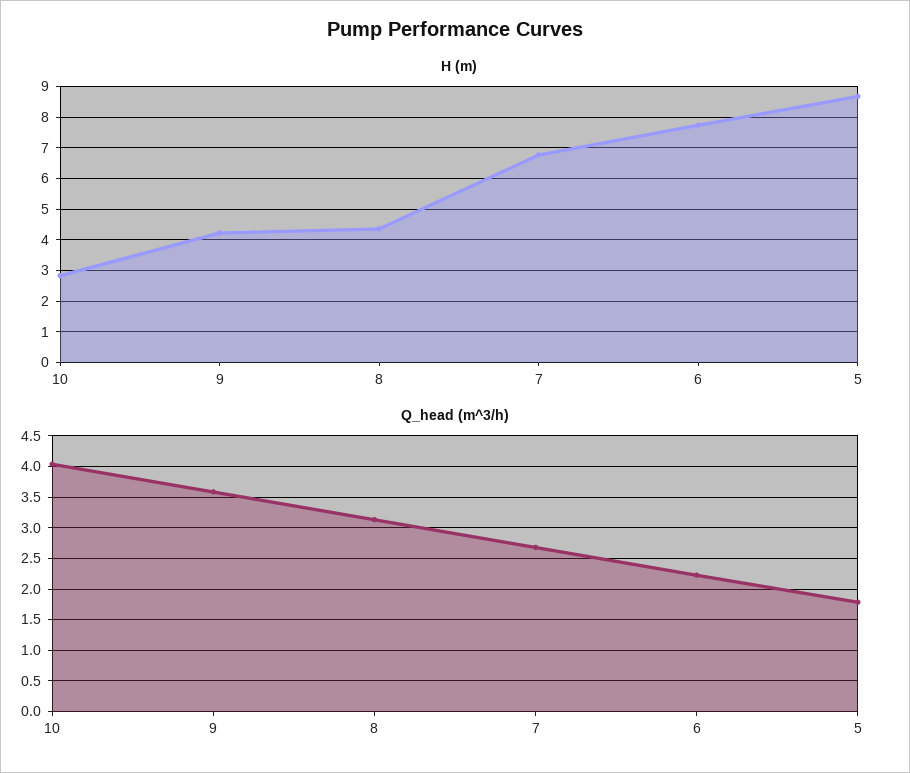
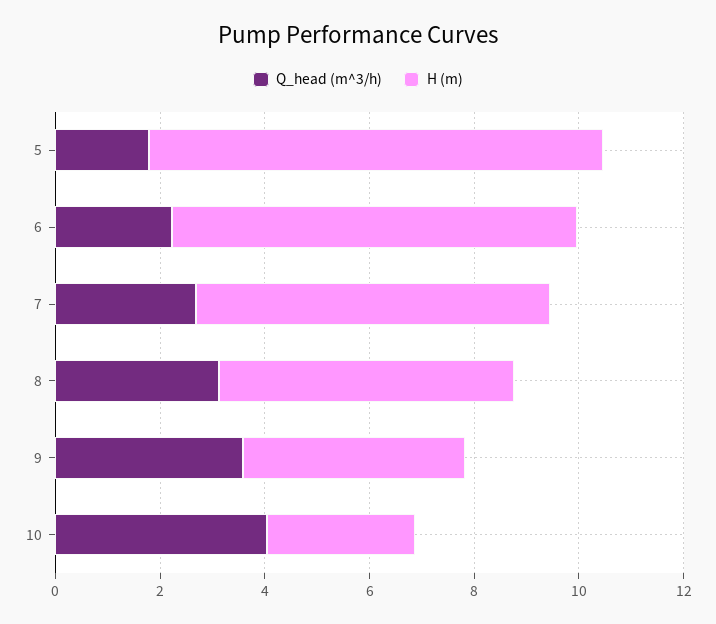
H (m), 8: 4.4 -> 5.5

